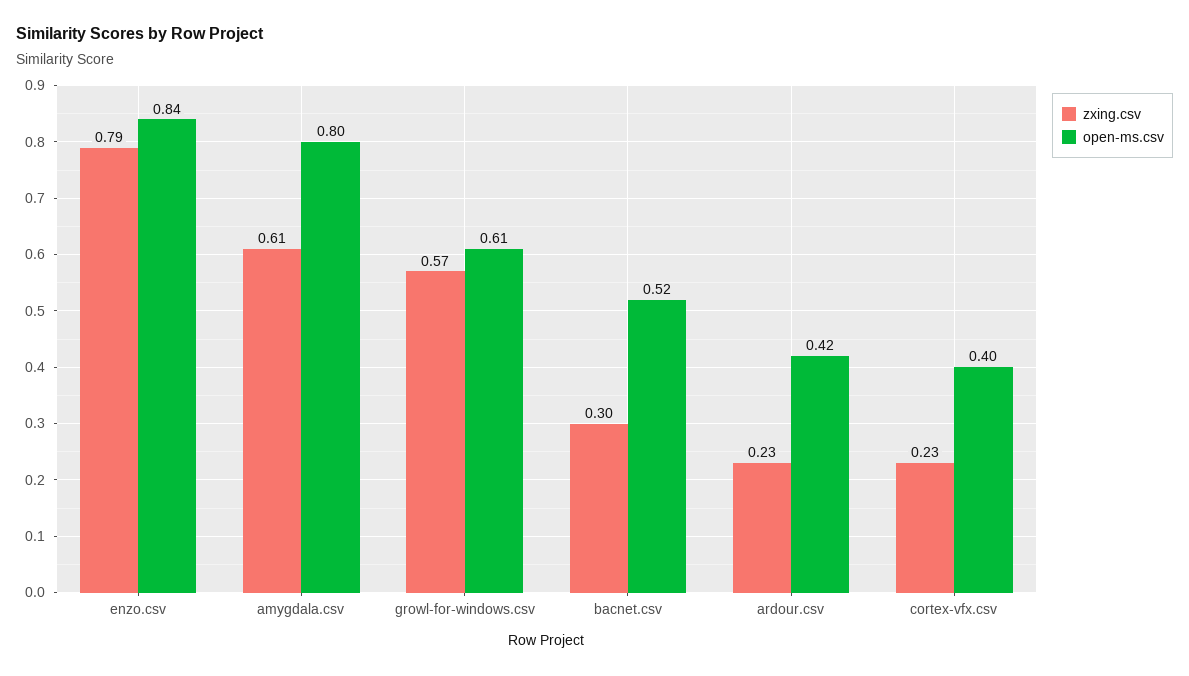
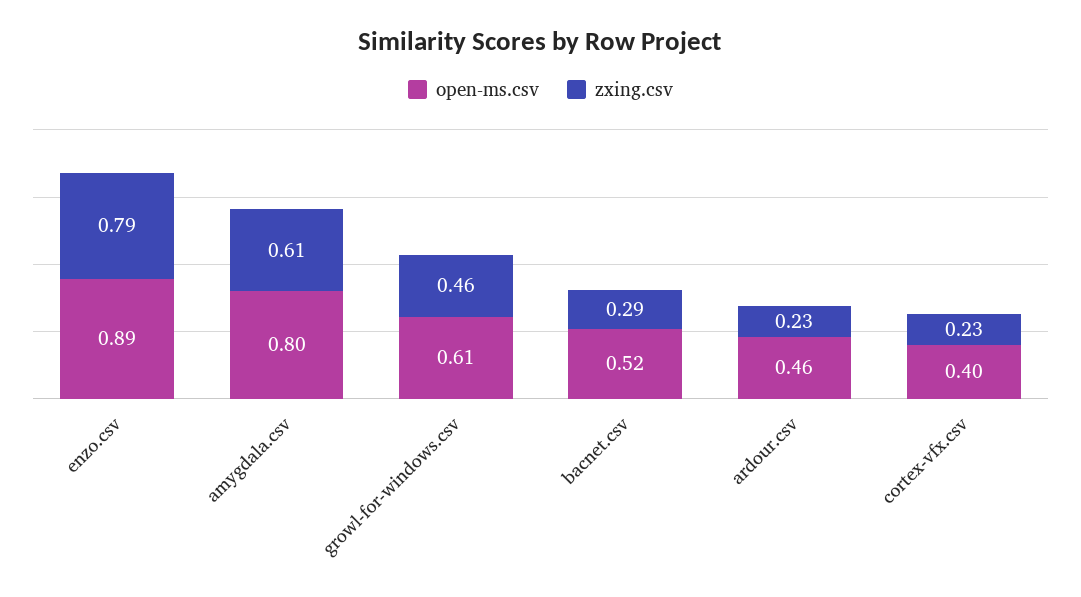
open-ms.csv, enzo.csv: 0.84 -> 0.89
zxing.csv, growl-for-windows.csv: 0.57 -> 0.46
zxing.csv, bacnet.csv: 0.3 -> 0.29
open-ms.csv, ardour.csv: 0.42 -> 0.46

